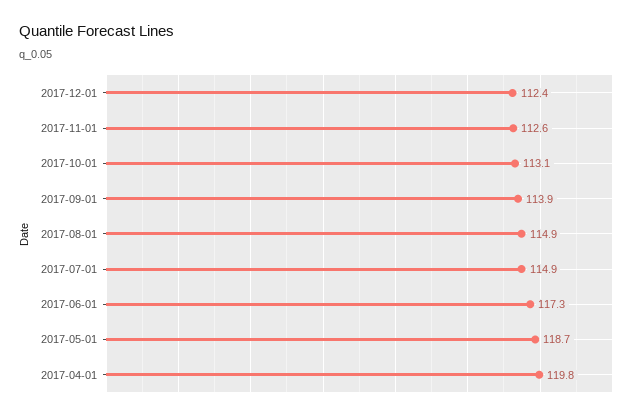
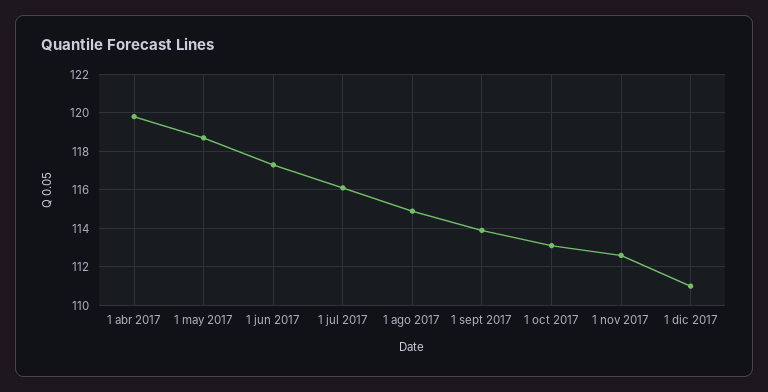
2017-12-01: 112.4 -> 111
2017-07-01: 114.9 -> 116

